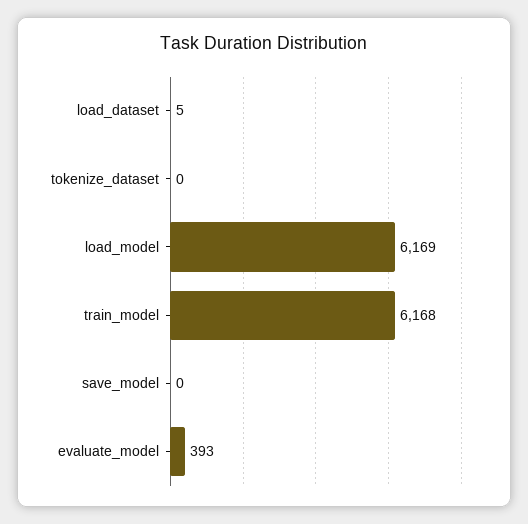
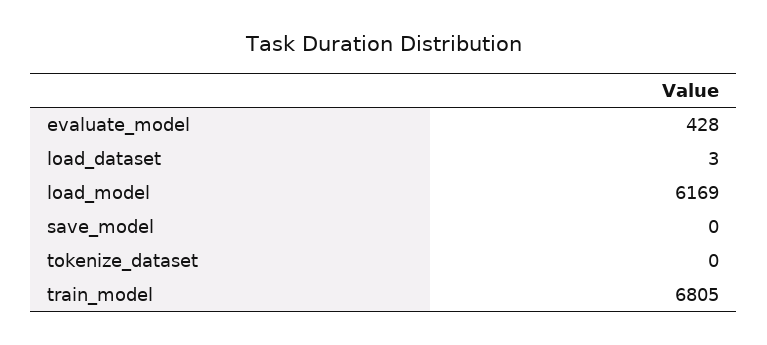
load_dataset: 5 -> 3
train_model: 6168 -> 6805
evaluate_model: 393 -> 428

